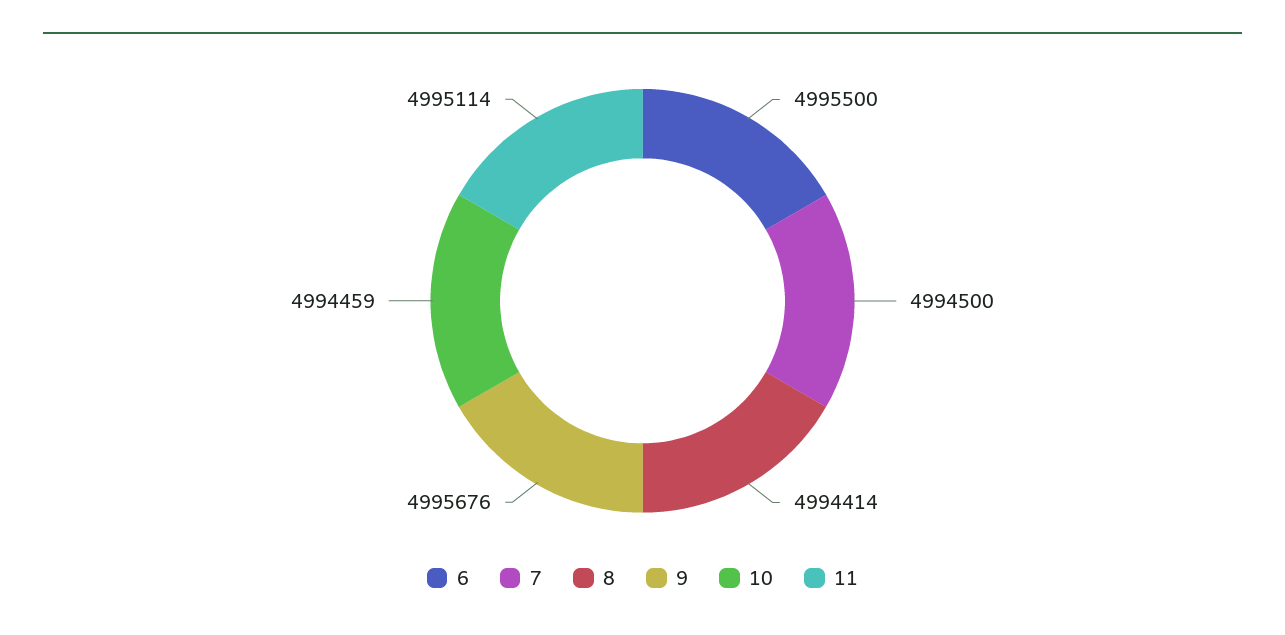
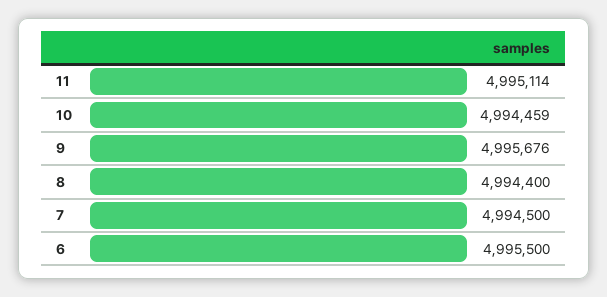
8: 4994414 -> 4994400

